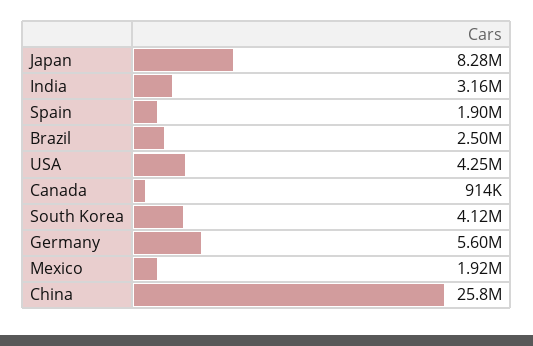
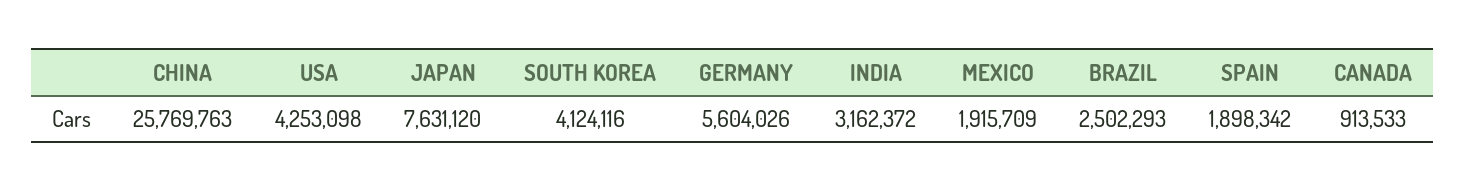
Japan: 8280000 -> 7631120

